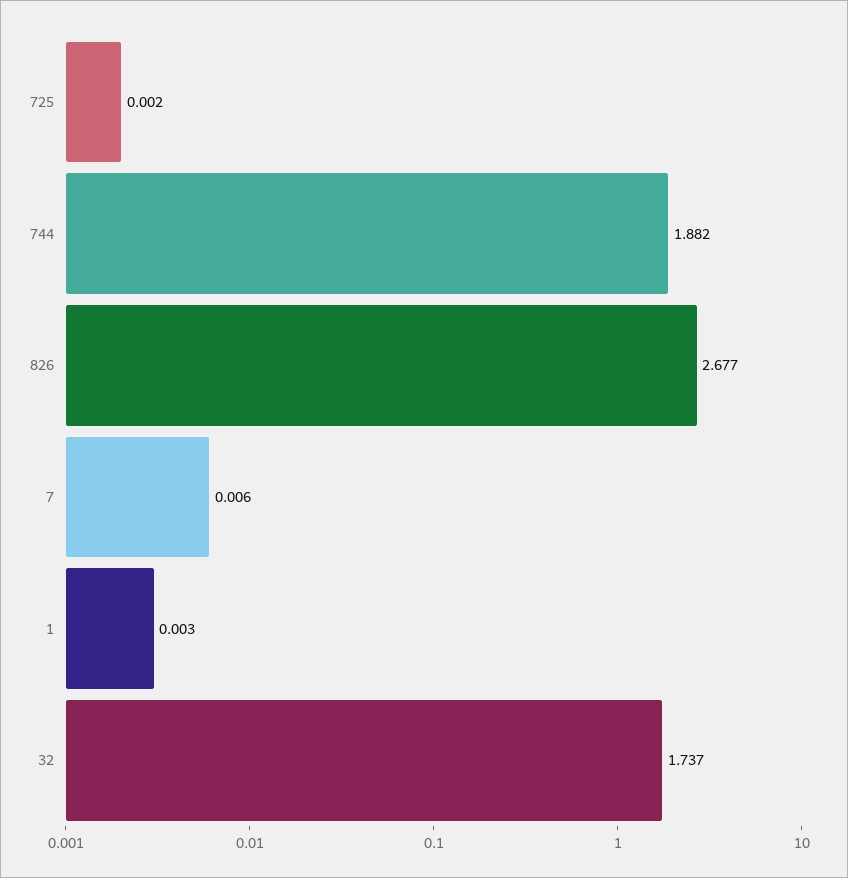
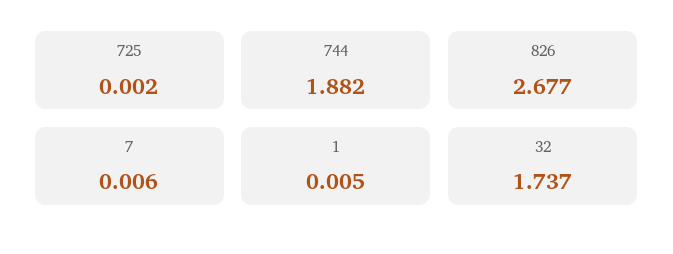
1: 0.003 -> 0.005

